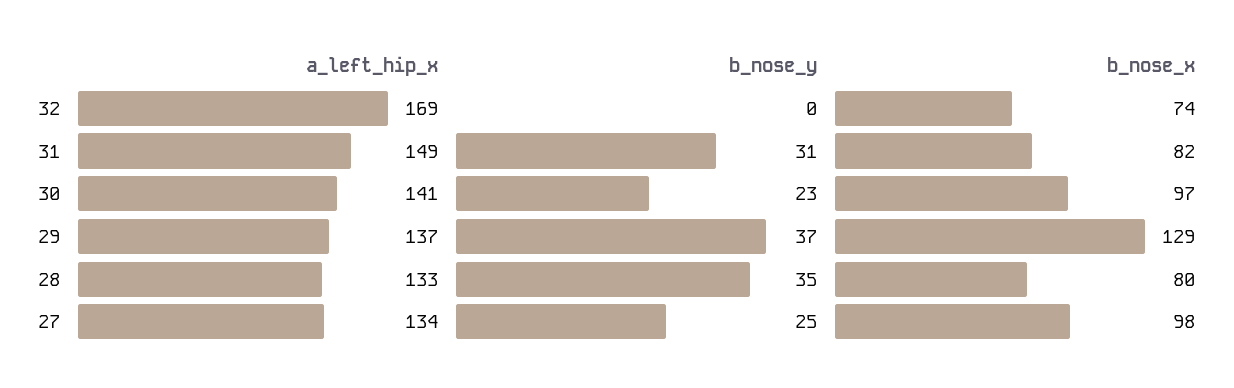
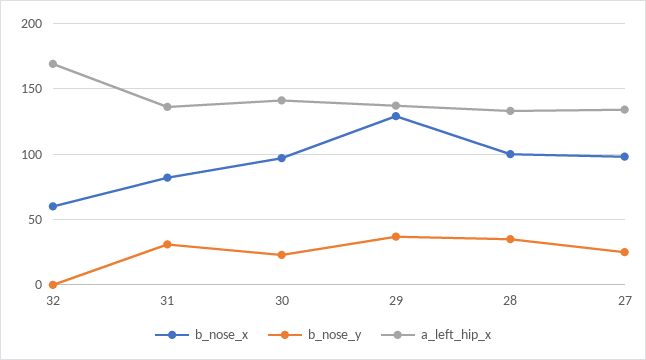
b_nose_x, 32: 74 -> 60
a_left_hip_x, 31: 149 -> 135
b_nose_x, 28: 80 -> 100

